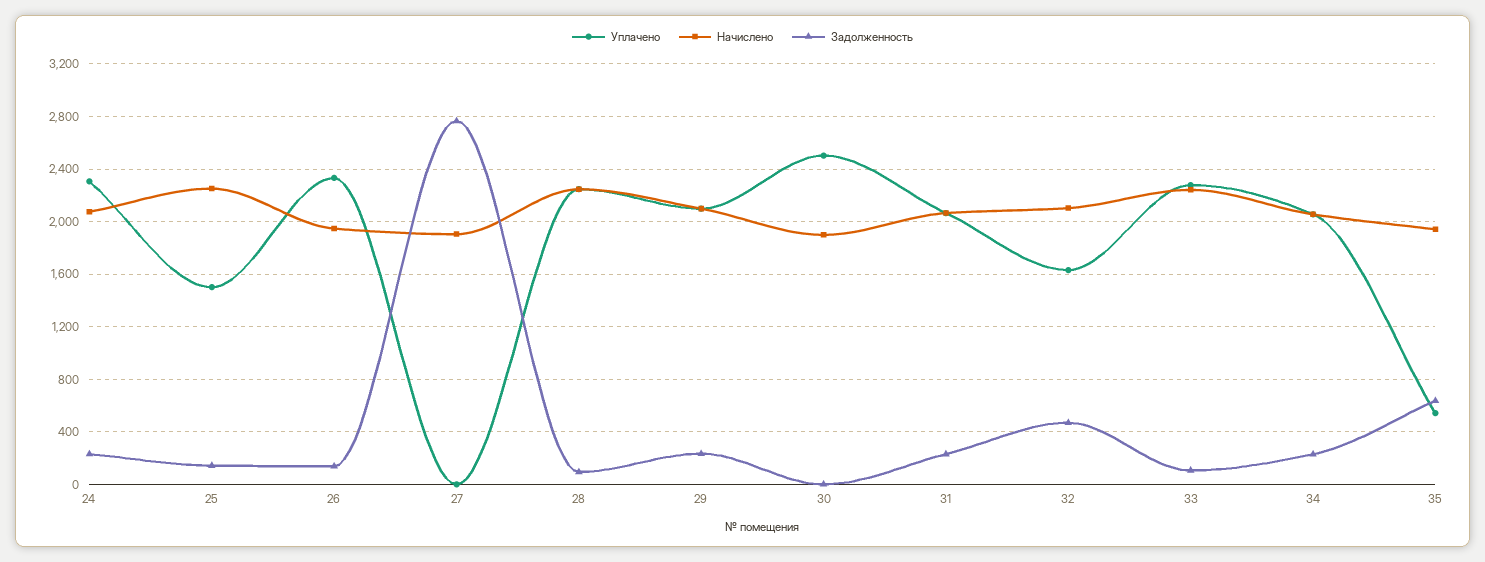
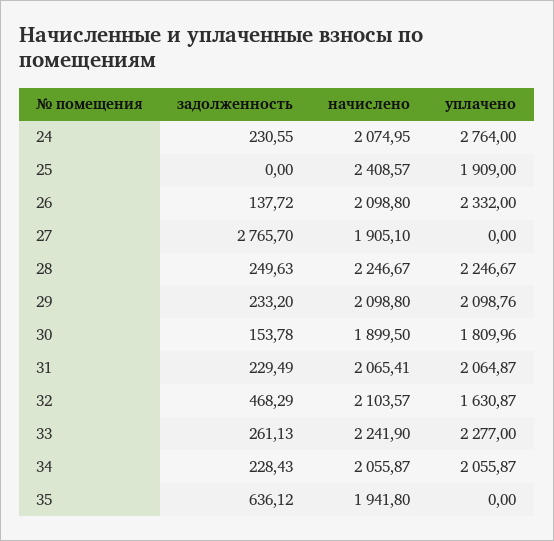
Уплачено, 24: 2300 -> 2764
Уплачено, 25: 1500 -> 1909
Начислено, 25: 2250 -> 2408.57
Задолженность, 25: 150 -> 0
Начислено, 26: 1950 -> 2098.8
Задолженность, 28: 100 -> 249.63
Уплачено, 30: 2500 -> 1809.96
Задолженность, 30: 0 -> 153.78
Задолженность, 33: 100 -> 261.13
Уплачено, 35: 550 -> 0

